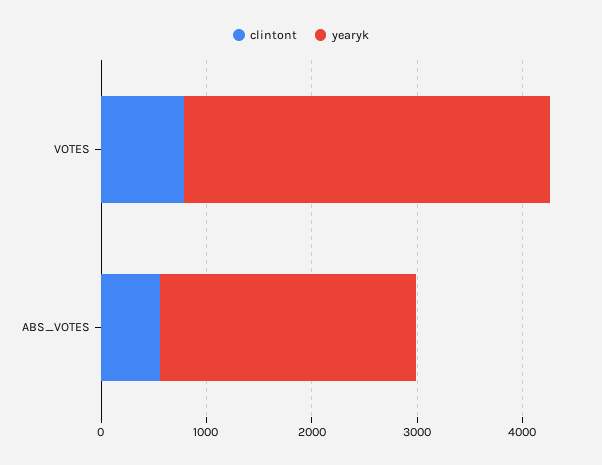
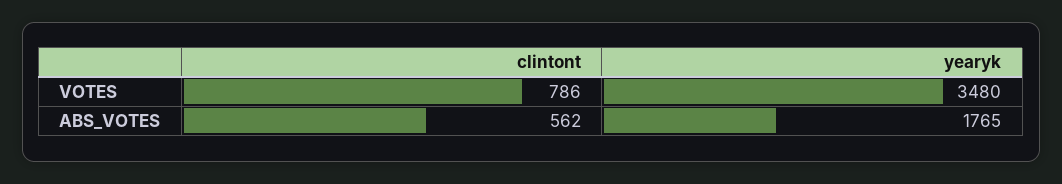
yearyk, ABS_VOTES: 2400 -> 1765

